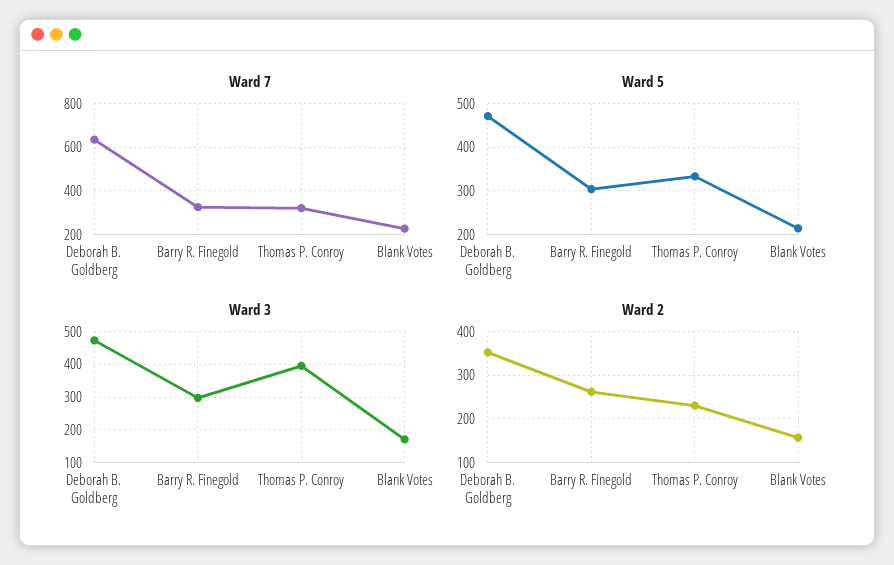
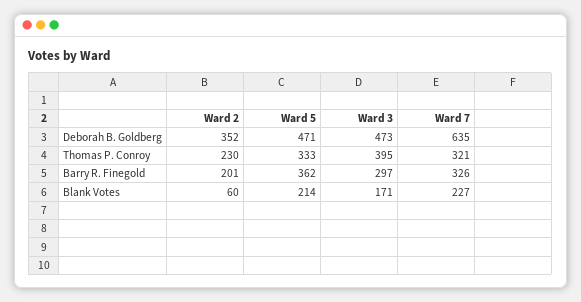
Ward 5, Barry R. Finegold: 300 -> 362
Ward 2, Barry R. Finegold: 260 -> 201
Ward 2, Blank Votes: 160 -> 60

